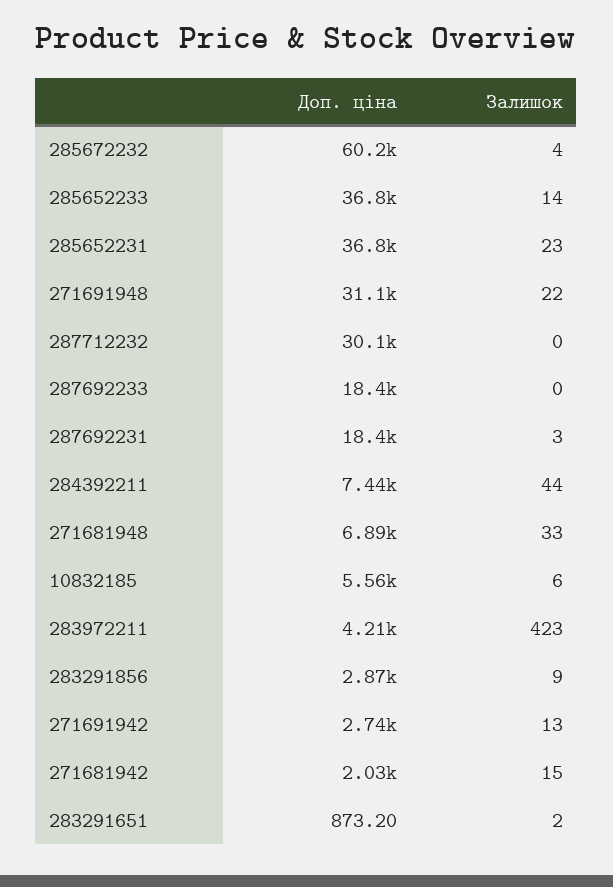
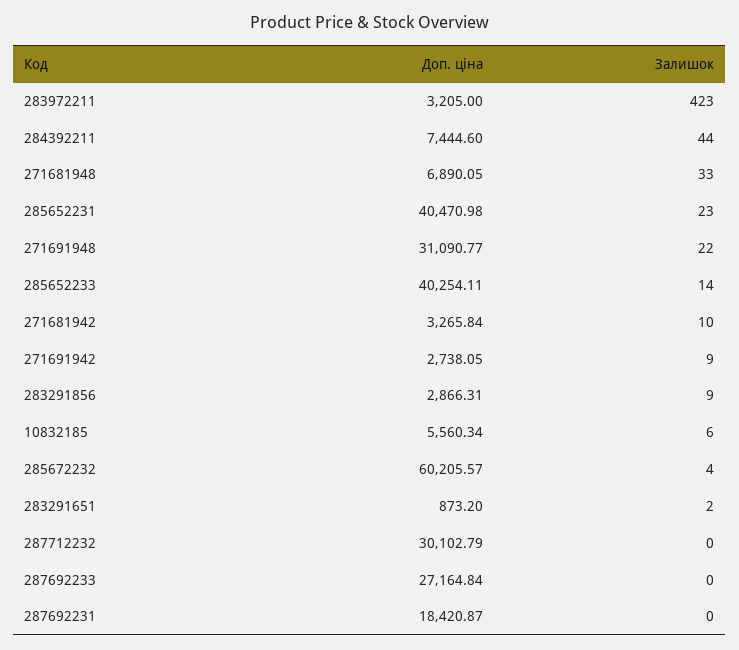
Доп. ціна, 285652233: 36800 -> 40254.11
Доп. ціна, 285652231: 36800 -> 40470.98
Доп. ціна, 287692233: 18400 -> 27164.84
Залишок, 287692231: 3 -> 0
Доп. ціна, 283972211: 4210 -> 3205
Залишок, 271691942: 13 -> 9
Доп. ціна, 271681942: 2030 -> 3265.84
Залишок, 271681942: 15 -> 10

